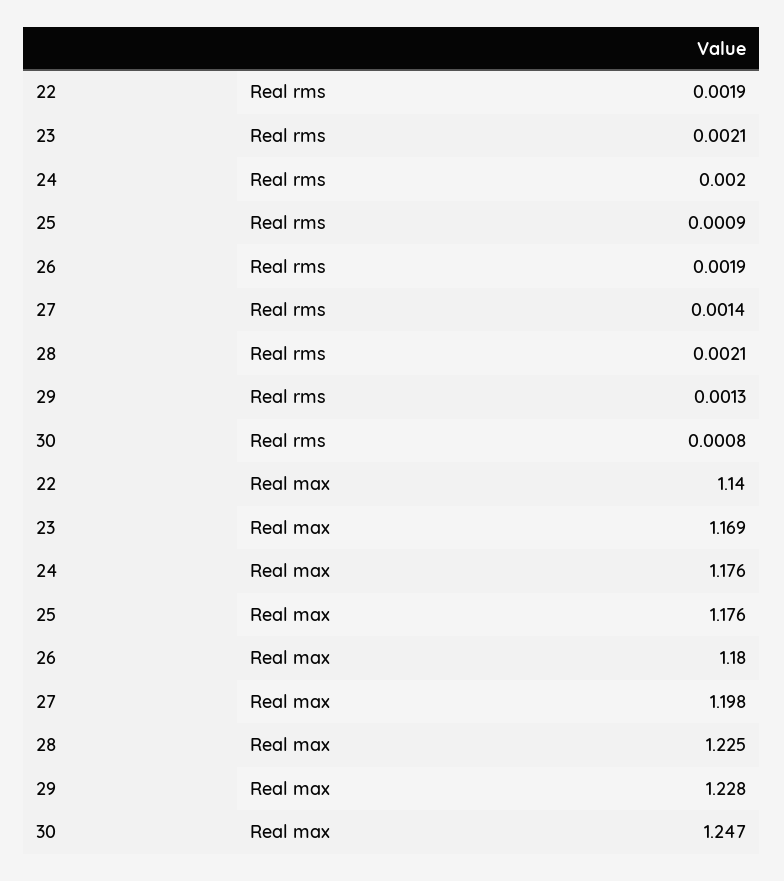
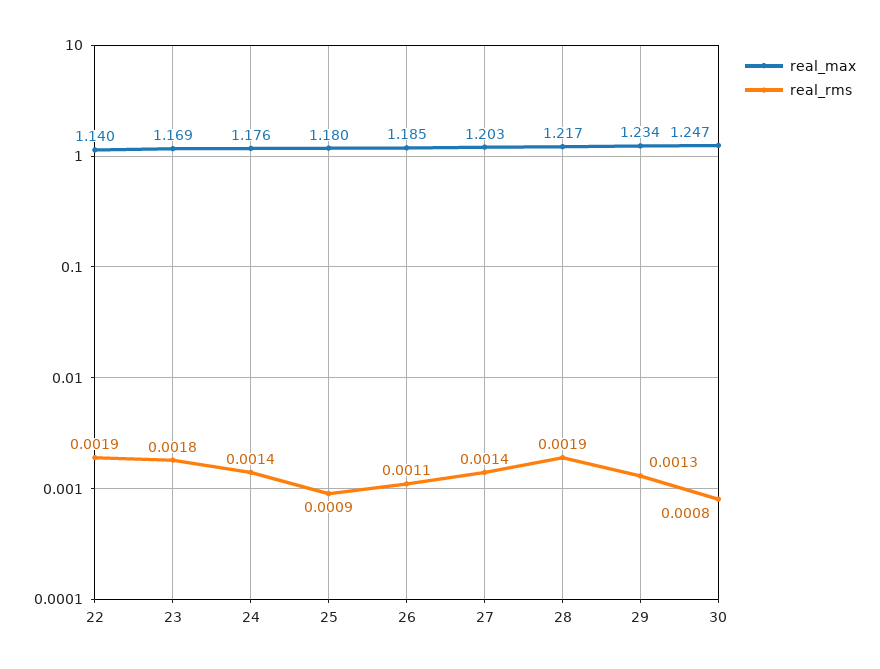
Real rms, 23: 0.0021 -> 0.0018
Real rms, 24: 0.002 -> 0.0014
Real rms, 26: 0.0019 -> 0.0011
Real rms, 28: 0.0021 -> 0.0019
Real max, 25: 1.176 -> 1.18
Real max, 26: 1.18 -> 1.185
Real max, 27: 1.198 -> 1.203
Real max, 28: 1.225 -> 1.217
Real max, 29: 1.228 -> 1.234

